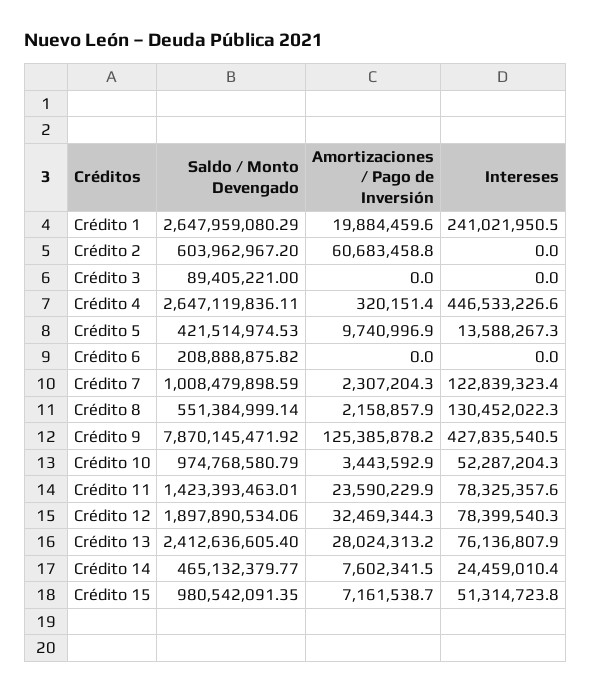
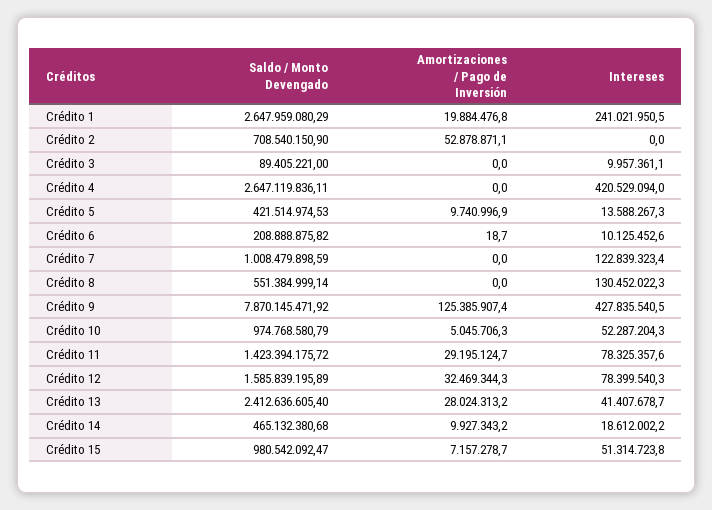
Amortizaciones / Pago de Inversión, Crédito 1: 19884459.6 -> 19884476.8
Saldo / Monto Devengado, Crédito 2: 603962967.2 -> 708540150.9
Amortizaciones / Pago de Inversión, Crédito 2: 60683458.8 -> 52878871.1
Intereses, Crédito 3: 0 -> 9957361.1
Amortizaciones / Pago de Inversión, Crédito 4: 320151.4 -> 0
Intereses, Crédito 4: 446533226.6 -> 420529094
Amortizaciones / Pago de Inversión, Crédito 6: 0 -> 18.7
Intereses, Crédito 6: 0 -> 10125452.6
Amortizaciones / Pago de Inversión, Crédito 7: 2307204.3 -> 0
Amortizaciones / Pago de Inversión, Crédito 8: 2158857.9 -> 0
Amortizaciones / Pago de Inversión, Crédito 9: 125385878.2 -> 125385907.4
Amortizaciones / Pago de Inversión, Crédito 10: 3443592.9 -> 5045706.3
Saldo / Monto Devengado, Crédito 11: 1423393463.01 -> 1423394175.72
Amortizaciones / Pago de Inversión, Crédito 11: 23590229.9 -> 29195124.7
Saldo / Monto Devengado, Crédito 12: 1897890534.06 -> 1585839195.89
Intereses, Crédito 13: 76136807.9 -> 41407678.7
Saldo / Monto Devengado, Crédito 14: 465132379.77 -> 465132380.68
Amortizaciones / Pago de Inversión, Crédito 14: 7602341.5 -> 9927343.2
Intereses, Crédito 14: 24459010.4 -> 18612002.2
Saldo / Monto Devengado, Crédito 15: 980542091.35 -> 980542092.47
Amortizaciones / Pago de Inversión, Crédito 15: 7161538.7 -> 7157278.7

